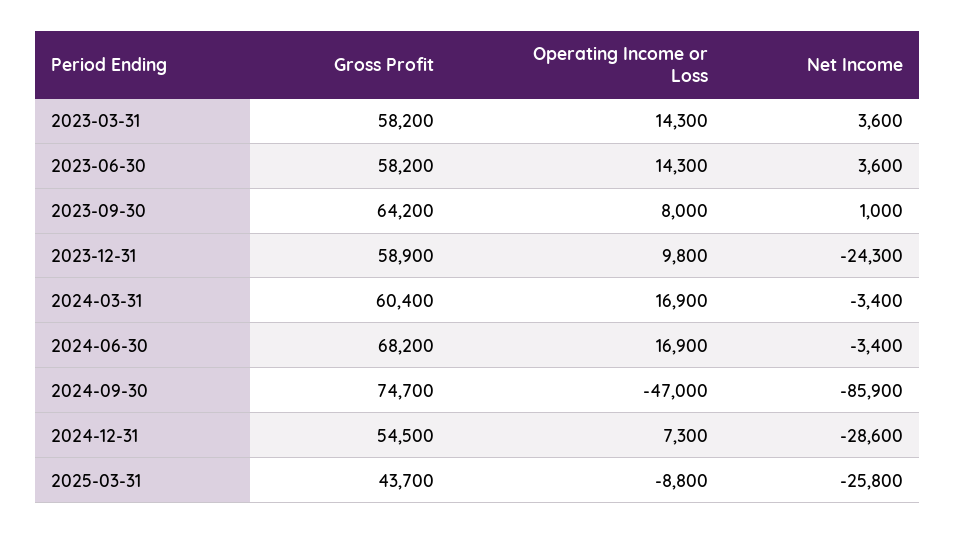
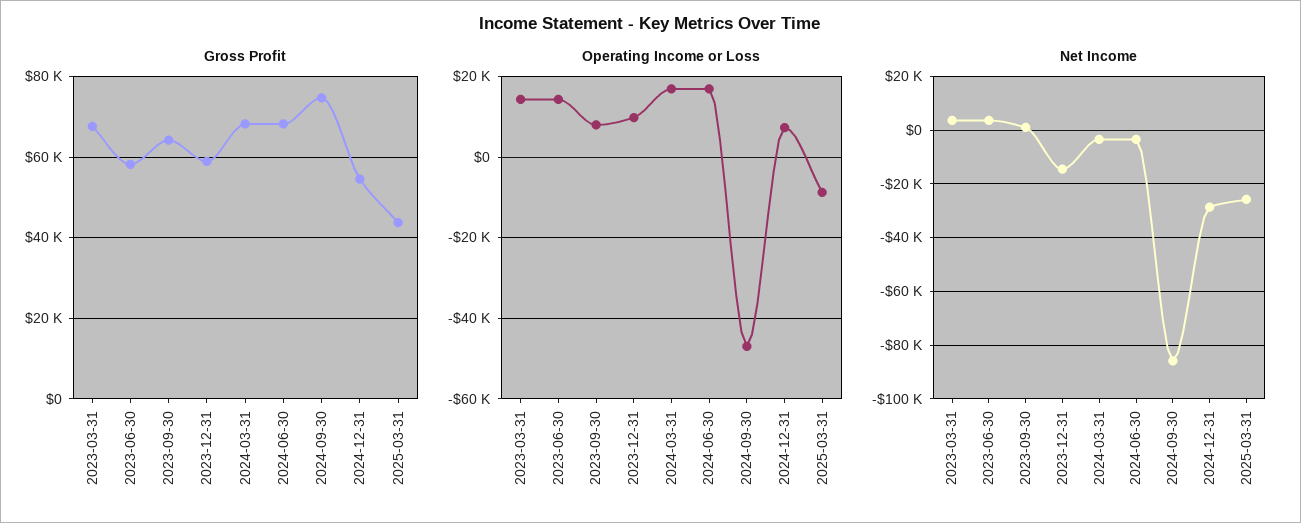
Gross Profit, 2023-03-31: 58200 -> 68000
Net Income, 2023-12-31: -24300 -> -15000
Gross Profit, 2024-03-31: 60400 -> 68000

